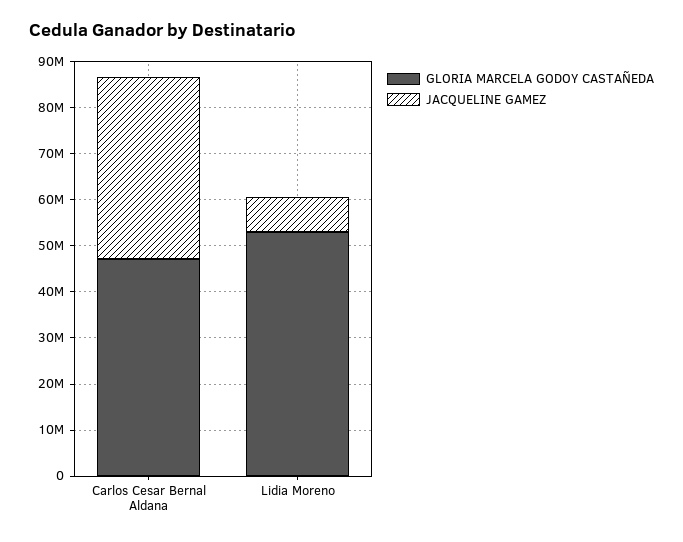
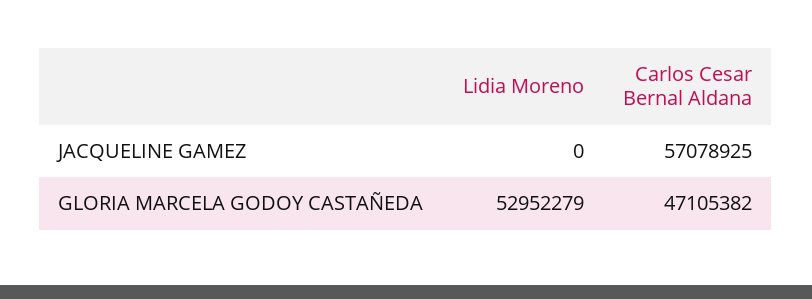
JACQUELINE GAMEZ, Carlos Cesar Bernal Aldana: 40000000 -> 57078925
JACQUELINE GAMEZ, Lidia Moreno: 8000000 -> 0

